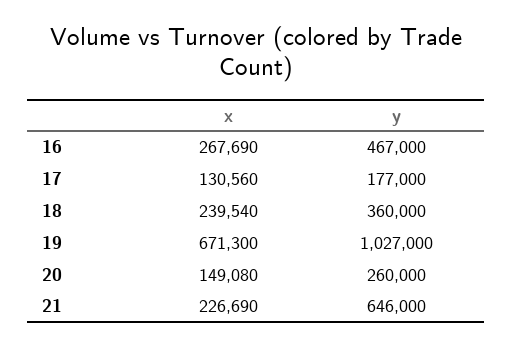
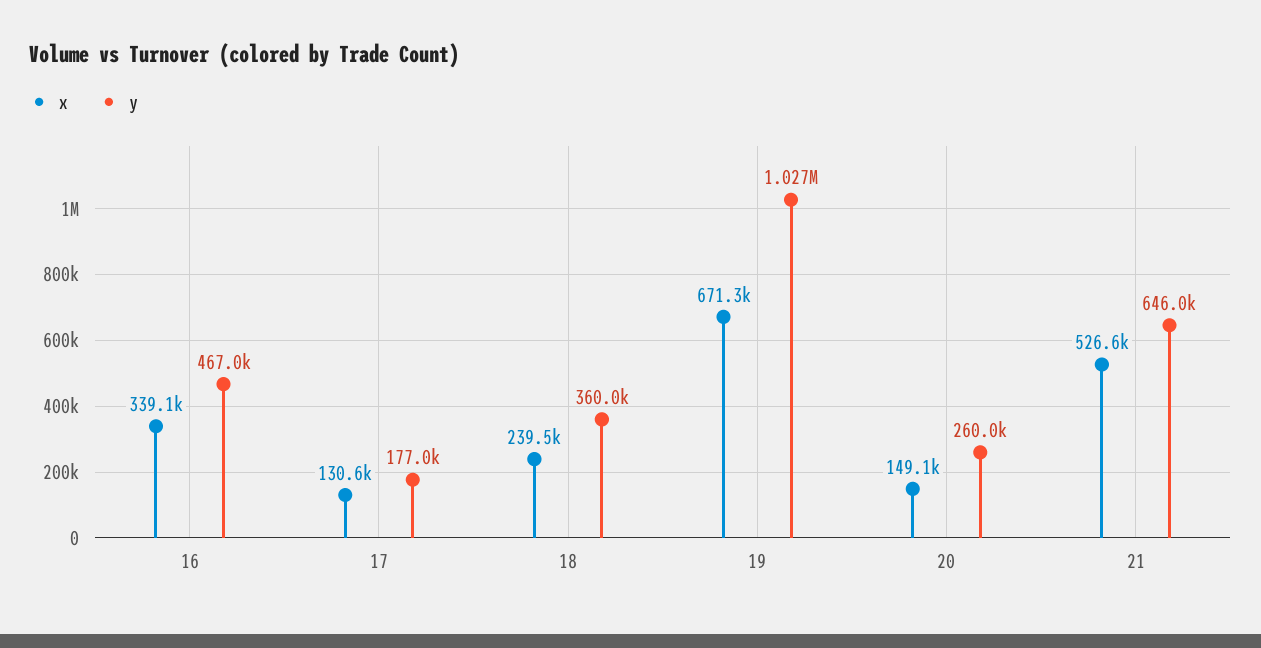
x, 16: 267690 -> 339100
x, 21: 226690 -> 526600

